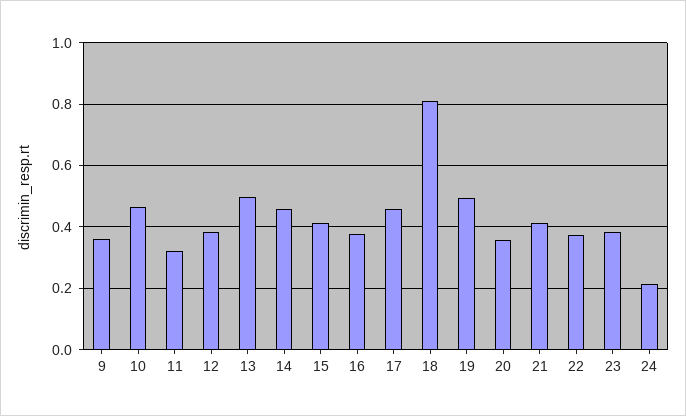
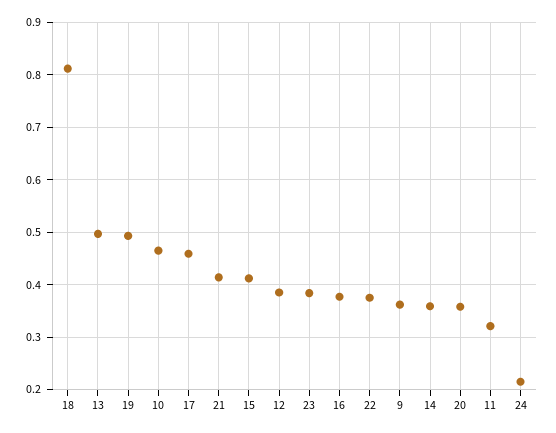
14: 0.46 -> 0.36

